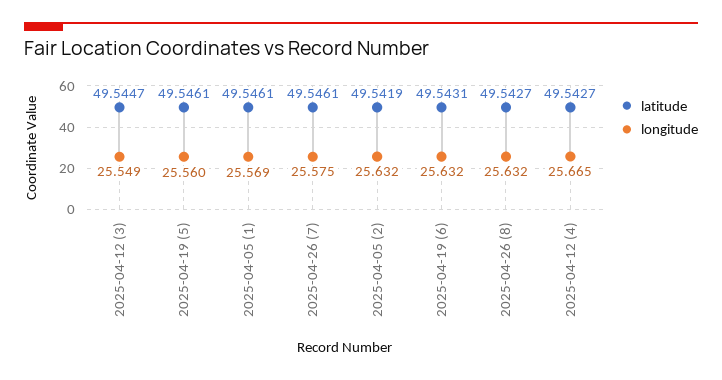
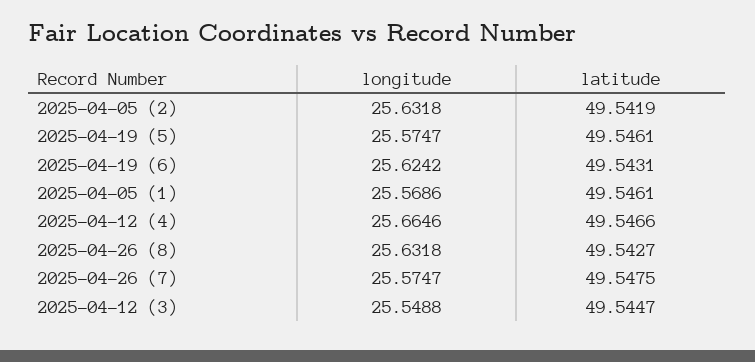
longitude, 2025-04-19 (5): 25.56 -> 25.5747
latitude, 2025-04-26 (7): 49.5461 -> 49.5475
longitude, 2025-04-19 (6): 25.632 -> 25.6242
latitude, 2025-04-12 (4): 49.5427 -> 49.5466

